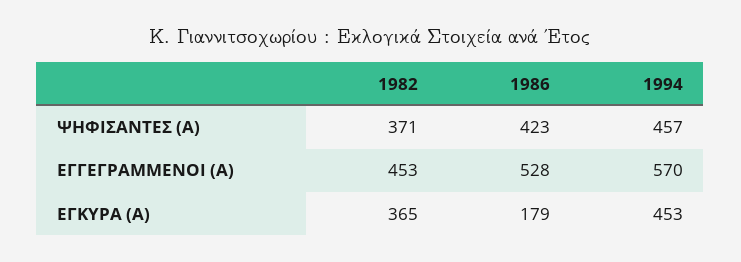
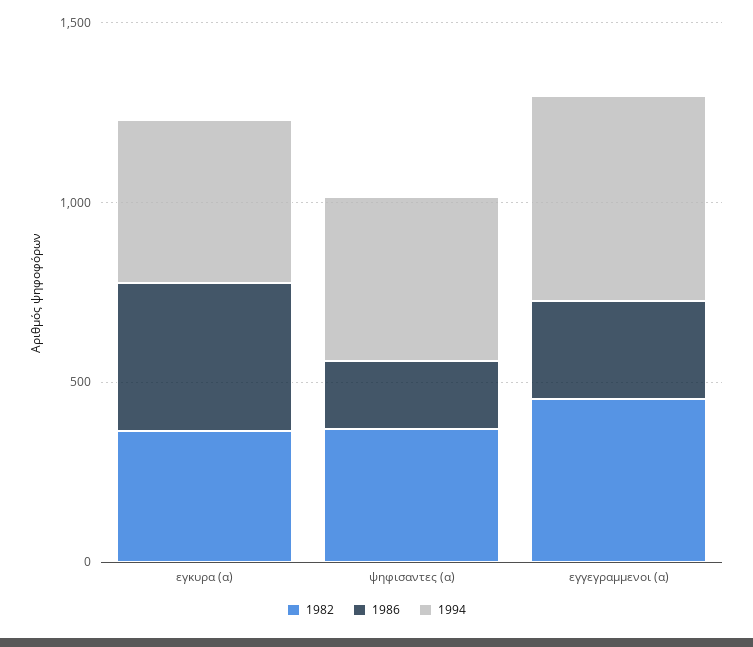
1986, ΨΗΦΙΣΑΝΤΕΣ (Α): 423 -> 200
1986, ΕΓΓΕΓΡΑΜΜΕΝΟΙ (Α): 528 -> 300
1986, ΕΓΚΥΡΑ (Α): 179 -> 400

